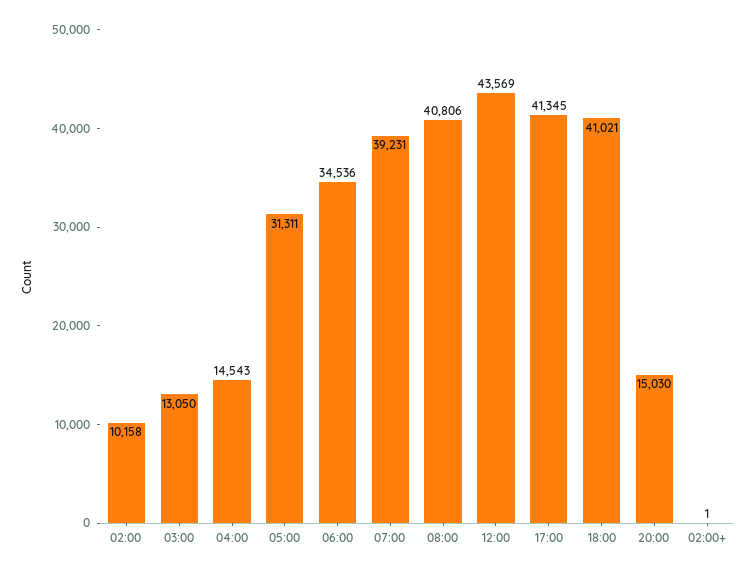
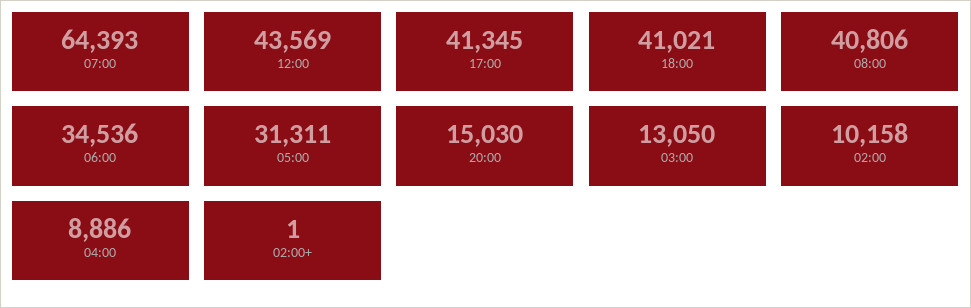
04:00: 14543 -> 8886
07:00: 39231 -> 64393

